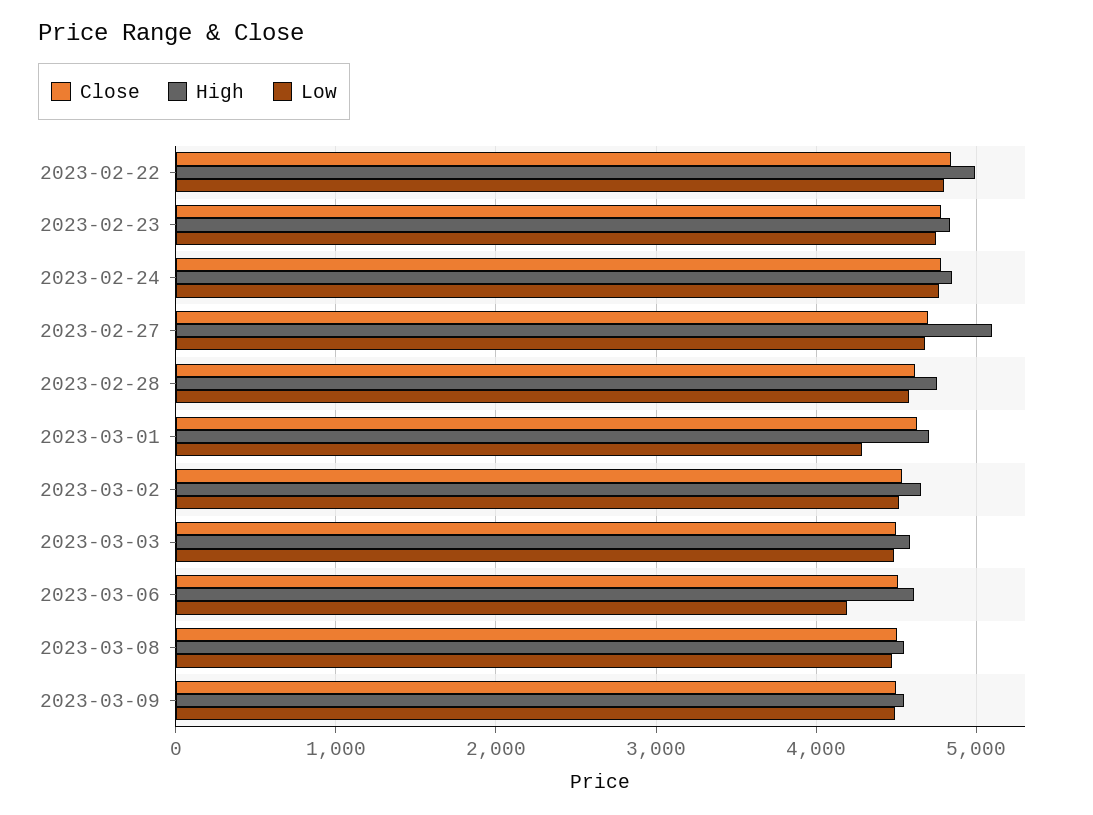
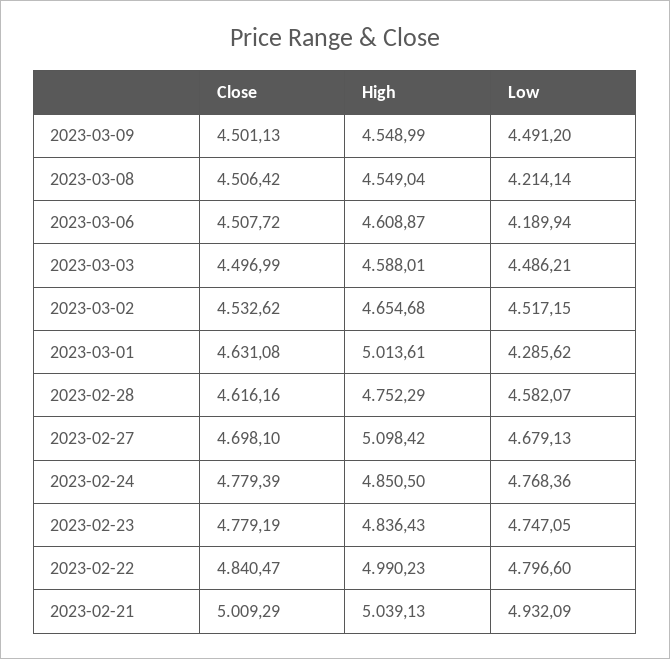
High, 2023-03-01: 4700 -> 5013.61
Low, 2023-03-08: 4500 -> 4214.14
Close, 2023-02-21: none -> 5009.29
High, 2023-02-21: none -> 5039.13
Low, 2023-02-21: none -> 4932.09

